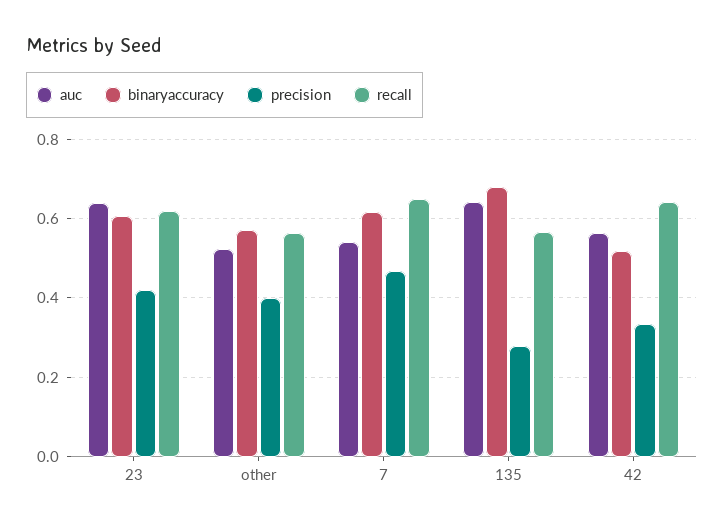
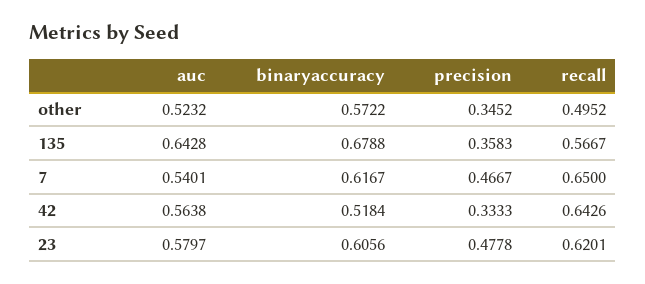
auc, 23: 0.64 -> 0.5797
precision, 23: 0.42 -> 0.4778
precision, other: 0.4 -> 0.3452
recall, other: 0.56 -> 0.4952
precision, 135: 0.28 -> 0.3583

